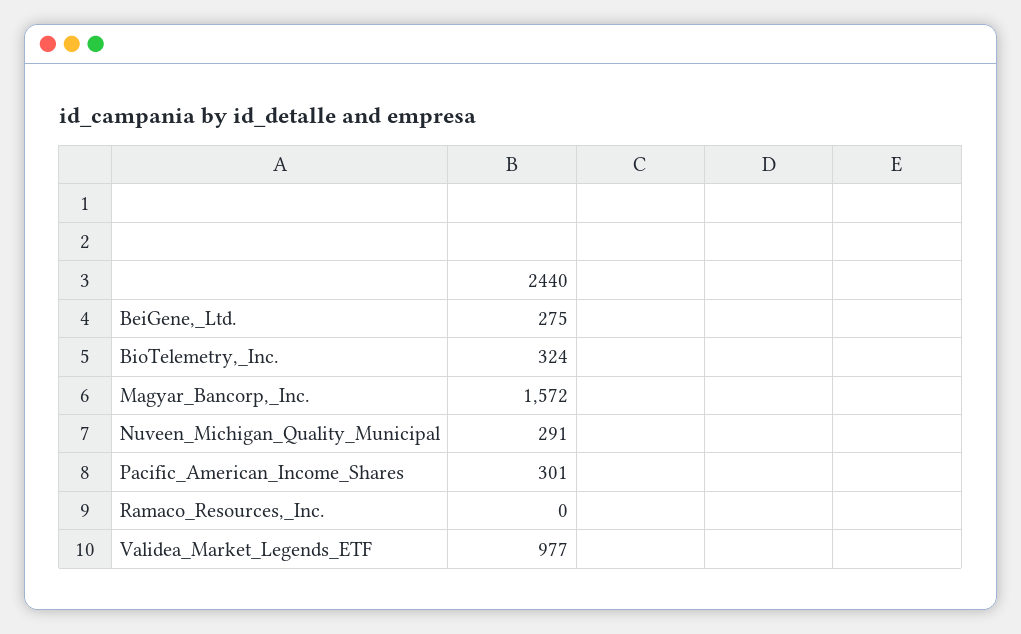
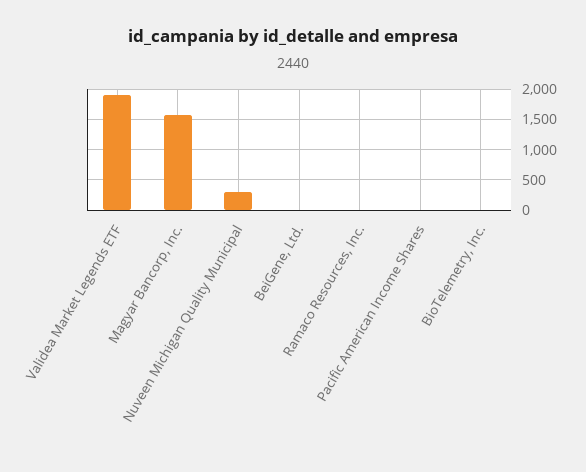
BeiGene,_Ltd.: 275 -> 0
BioTelemetry,_Inc.: 324 -> 0
Pacific_American_Income_Shares: 301 -> 0
Validea_Market_Legends_ETF: 977 -> 1900

